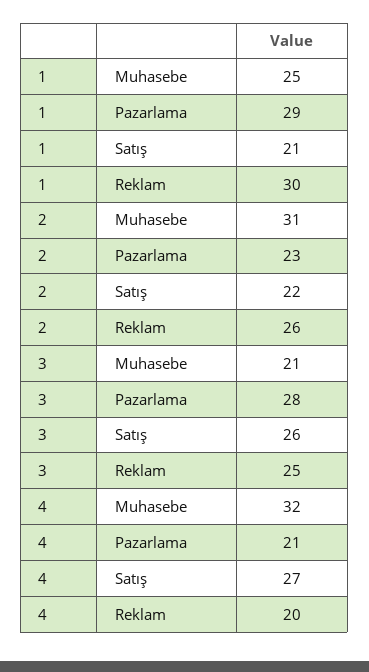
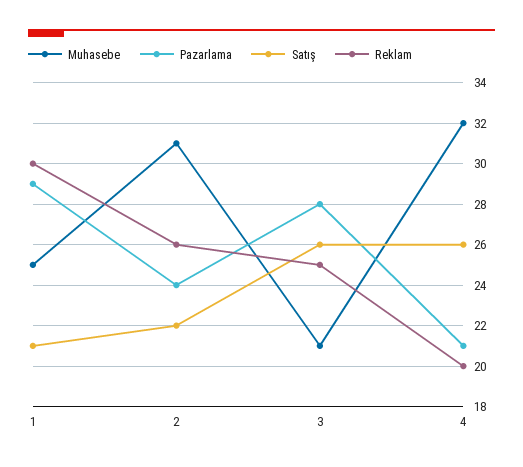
Pazarlama, 2: 23 -> 24
Satış, 4: 27 -> 26

